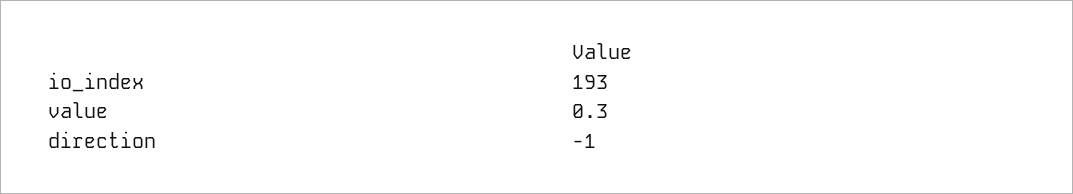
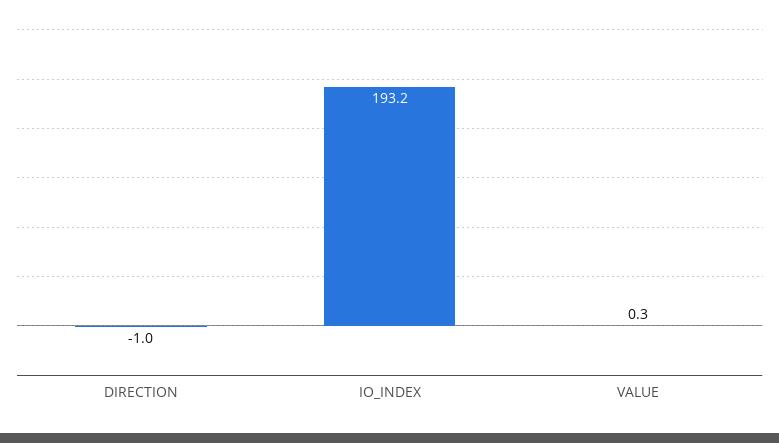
io_index: 193 -> 193.2

